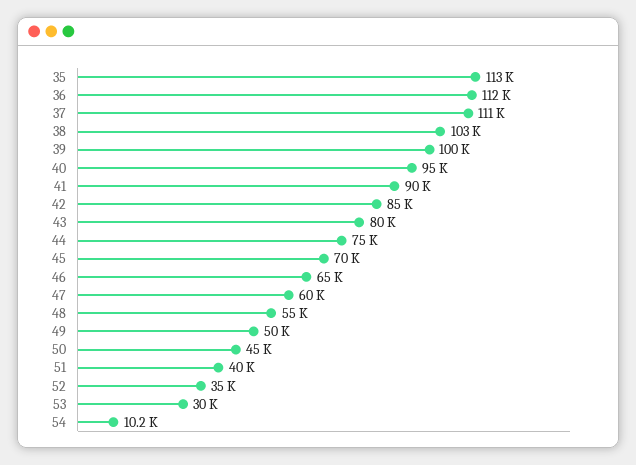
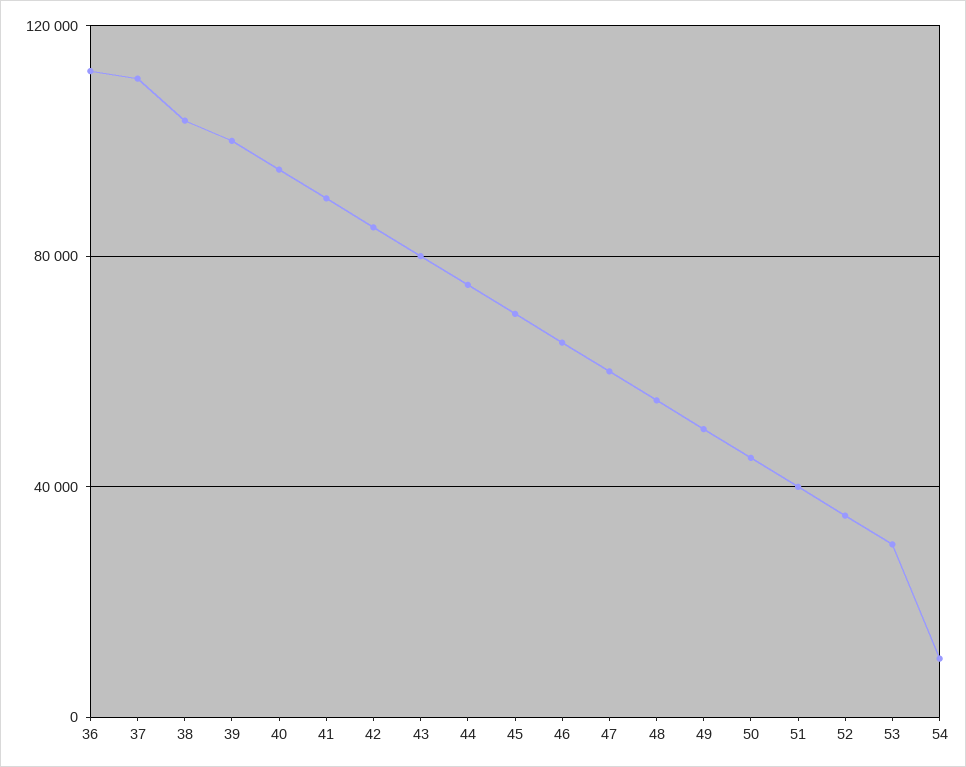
35: 113000 -> none

